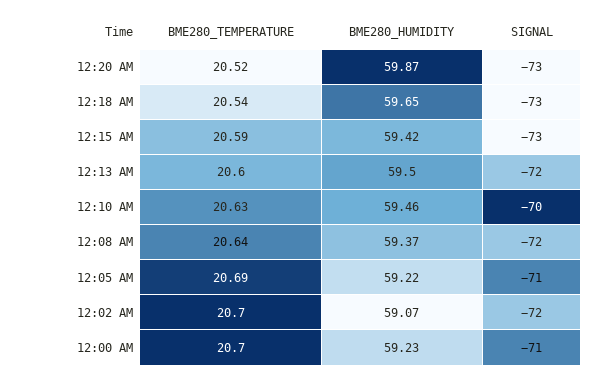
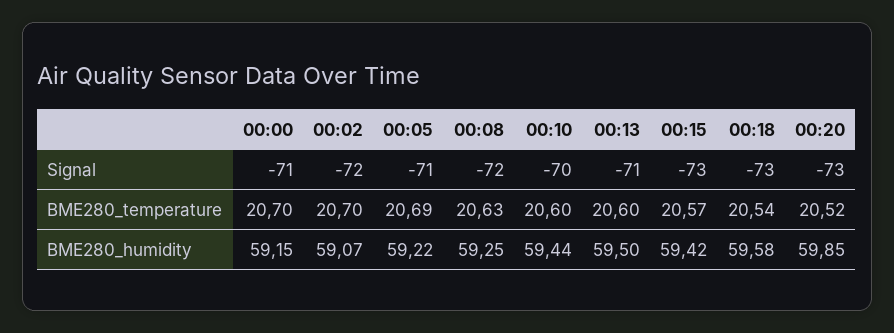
BME280_HUMIDITY, 12:20 AM: 59.87 -> 59.85
BME280_HUMIDITY, 12:18 AM: 59.65 -> 59.58
BME280_TEMPERATURE, 12:15 AM: 20.59 -> 20.57
SIGNAL, 12:13 AM: -72 -> -71
BME280_TEMPERATURE, 12:10 AM: 20.63 -> 20.6
BME280_HUMIDITY, 12:10 AM: 59.46 -> 59.44
BME280_TEMPERATURE, 12:08 AM: 20.64 -> 20.63
BME280_HUMIDITY, 12:08 AM: 59.37 -> 59.25
BME280_HUMIDITY, 12:00 AM: 59.23 -> 59.15

